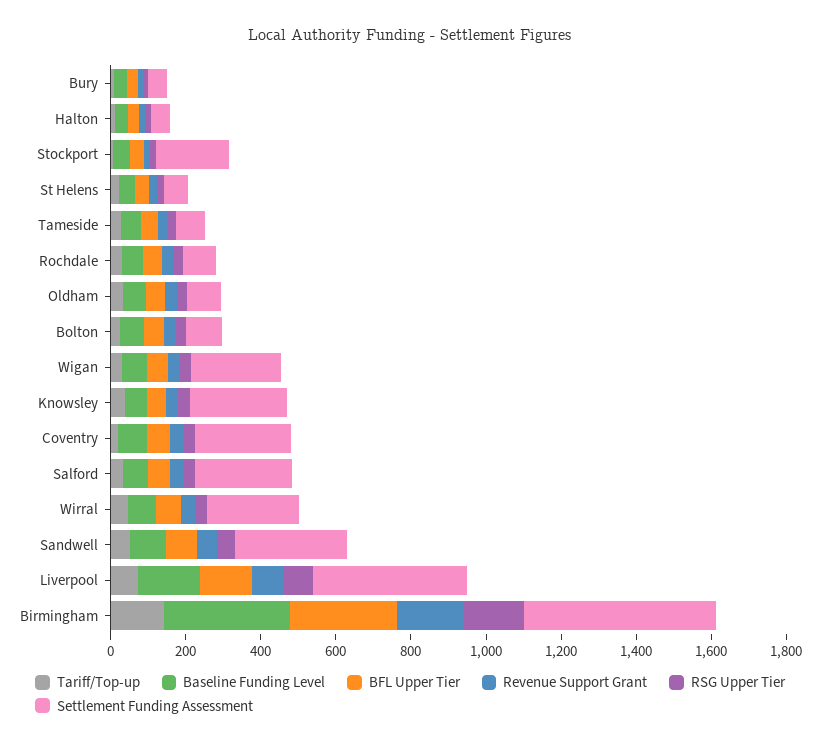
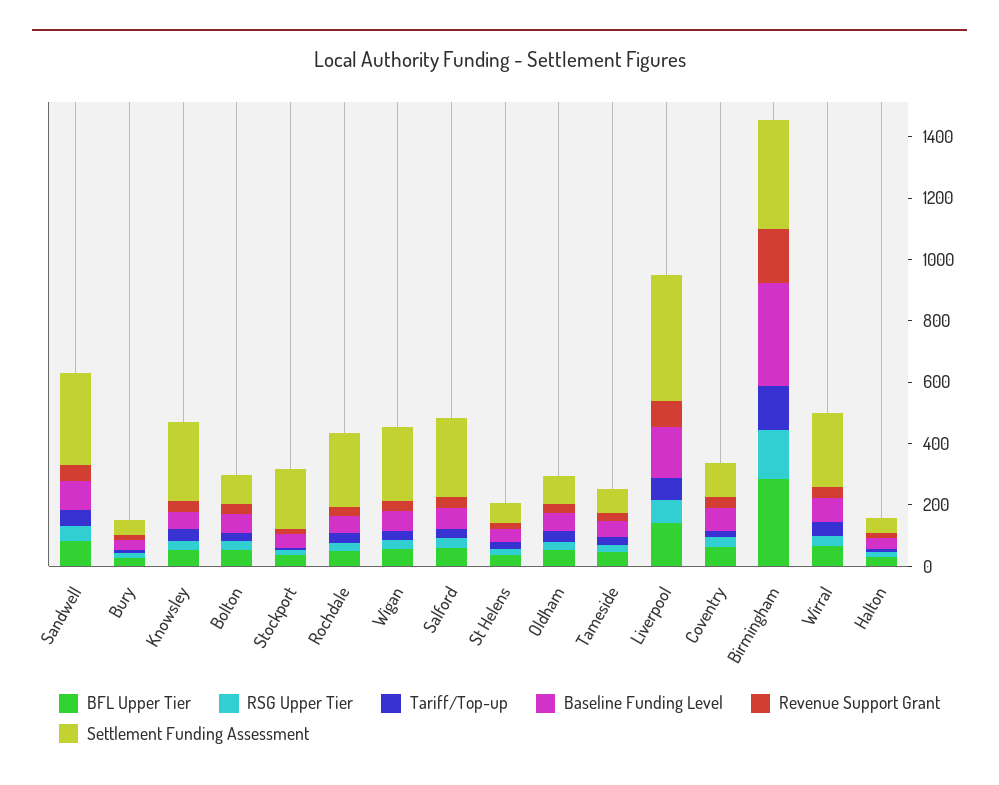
Settlement Funding Assessment, Rochdale: 100 -> 250
Settlement Funding Assessment, Coventry: 250 -> 100
Settlement Funding Assessment, Birmingham: 500 -> 350

